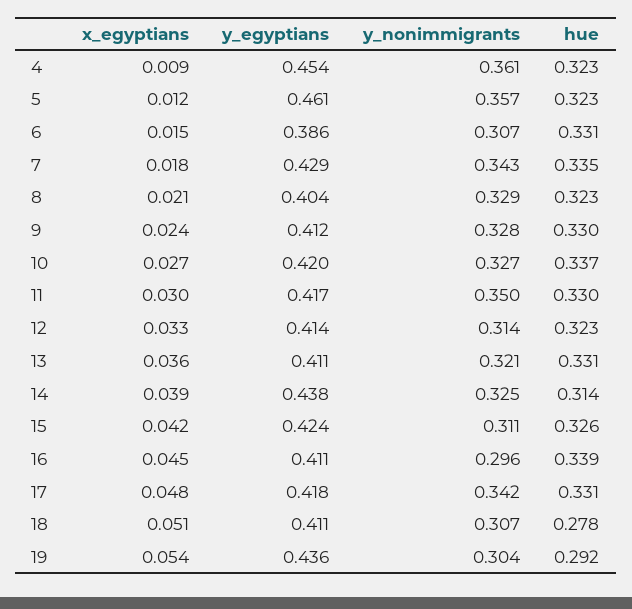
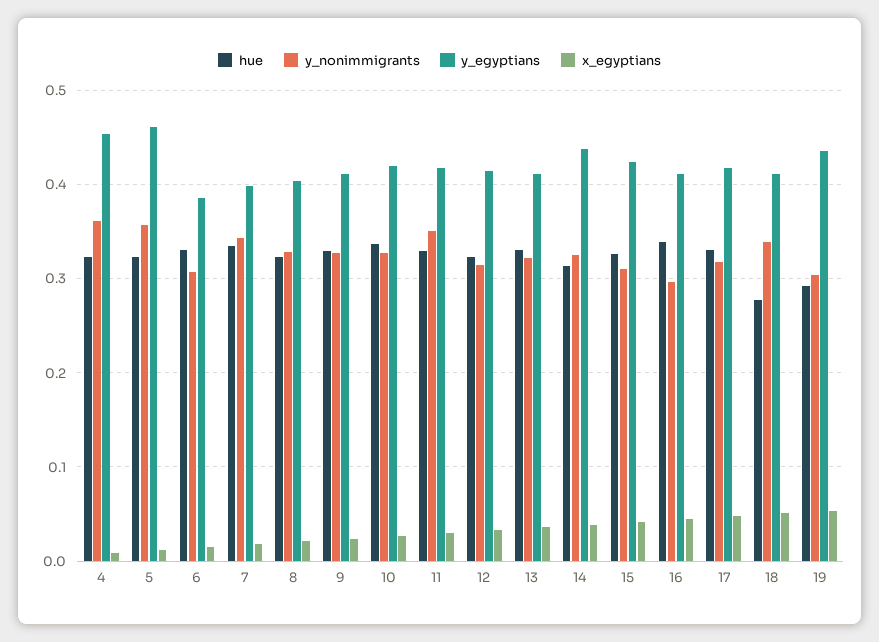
y_egyptians, 7: 0.429 -> 0.4
y_nonimmigrants, 17: 0.342 -> 0.32
y_nonimmigrants, 18: 0.307 -> 0.34

